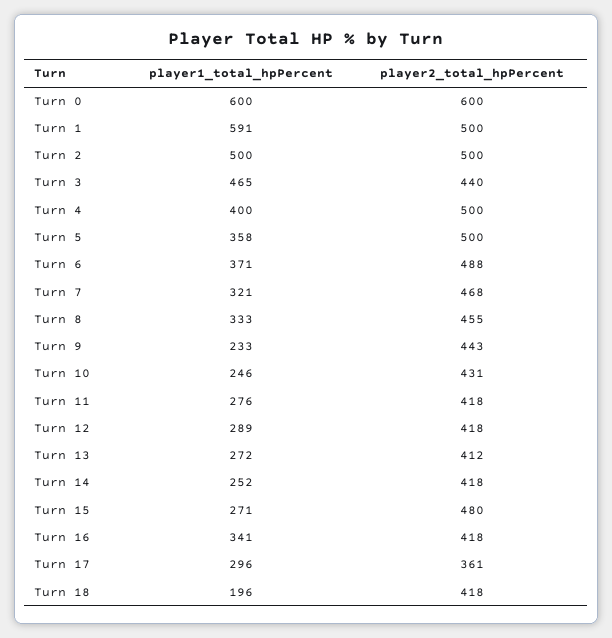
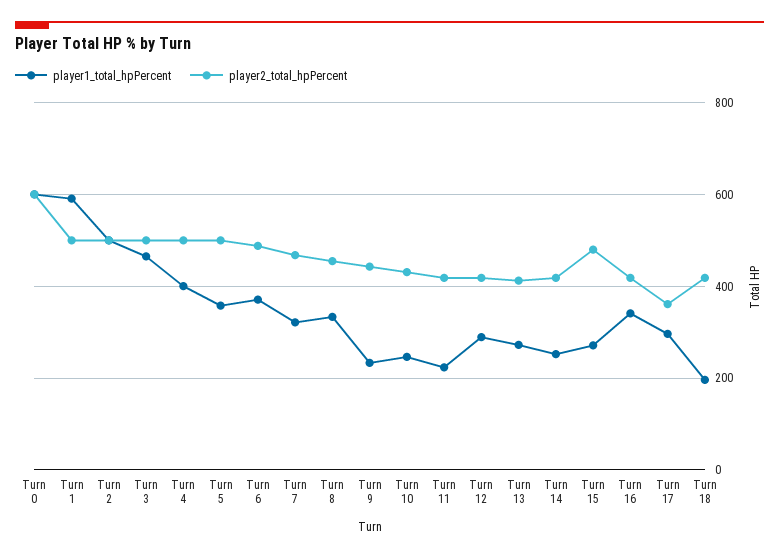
player2_total_hpPercent, Turn 3: 440 -> 500
player1_total_hpPercent, Turn 11: 276 -> 220

